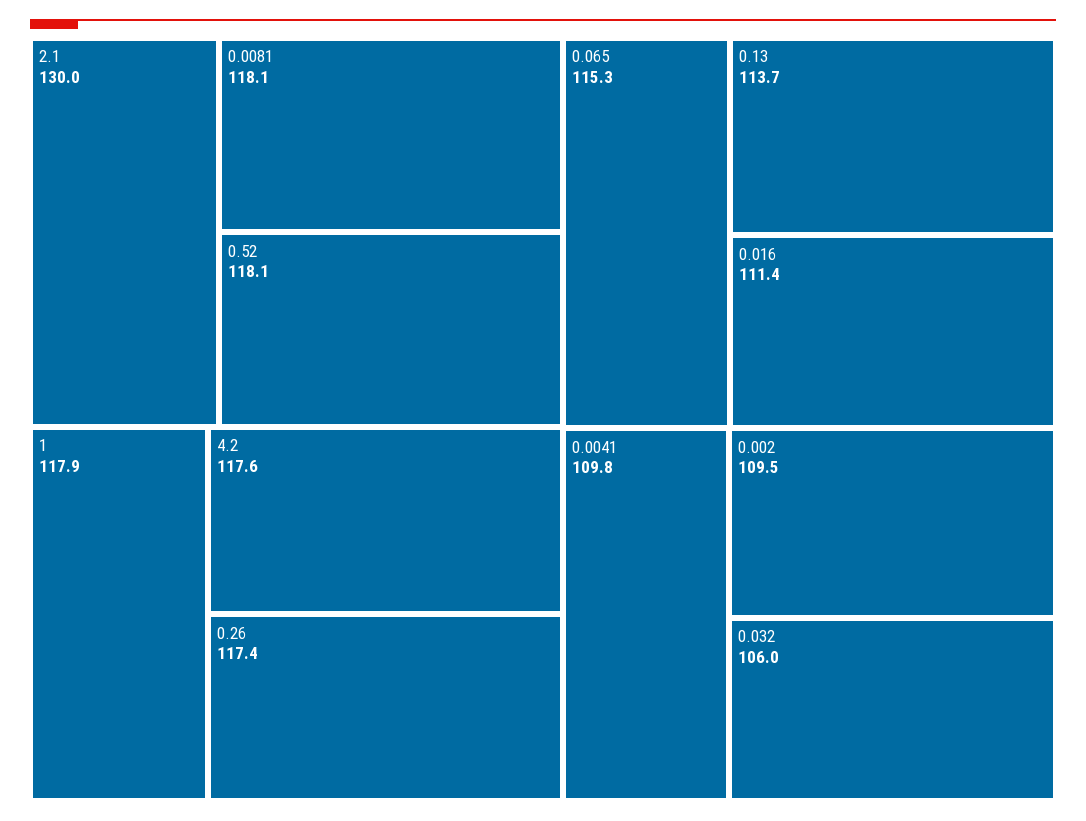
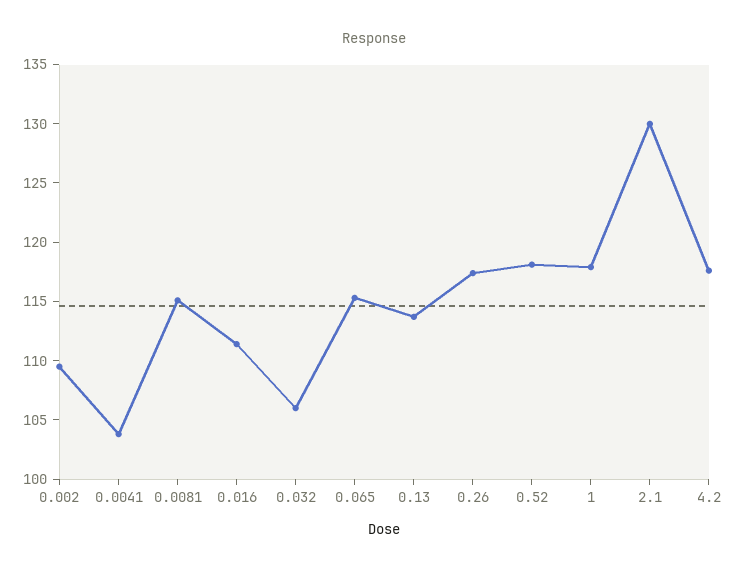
0.0081: 118.1 -> 115
0.0041: 109.8 -> 104

